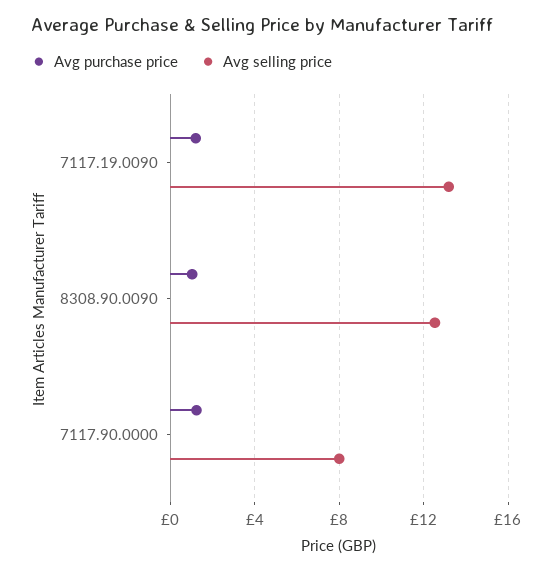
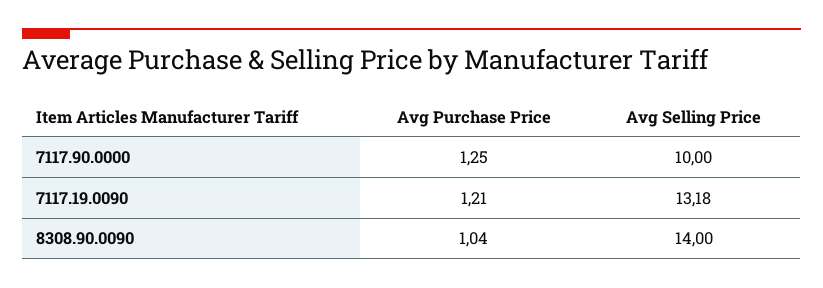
Avg selling price, 8308.90.0090: 12.5 -> 14
Avg selling price, 7117.90.0000: 8 -> 10

